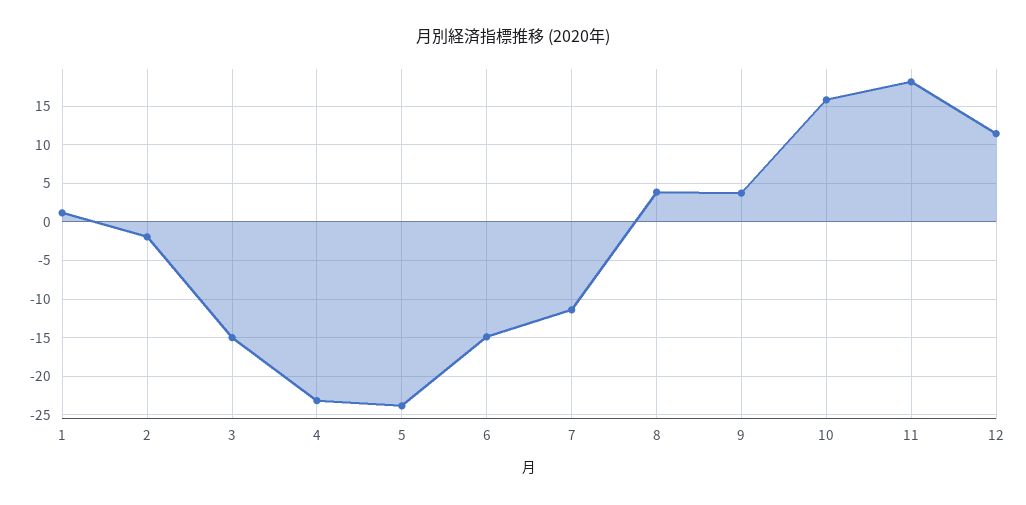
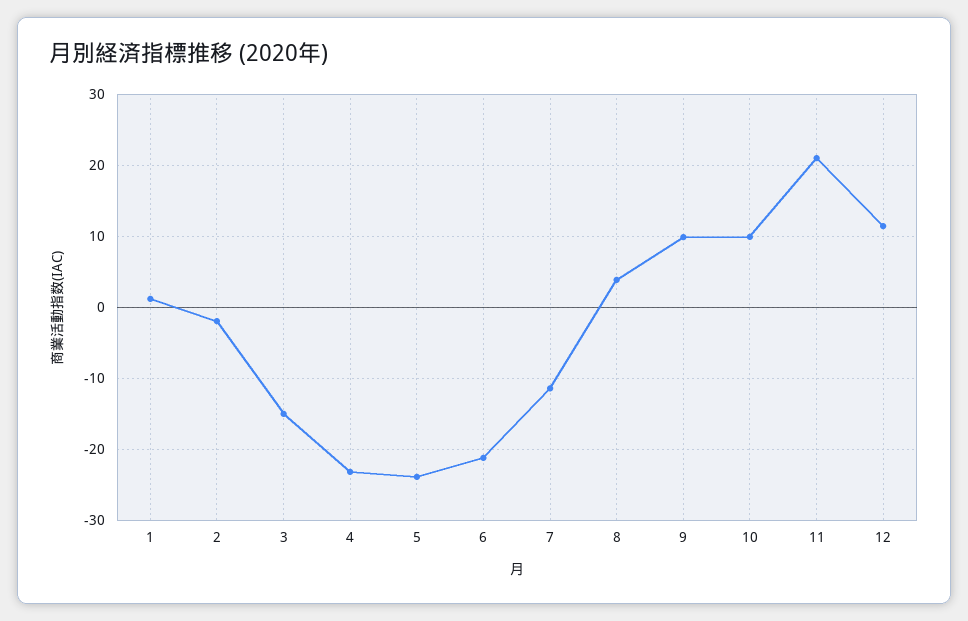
6: -15 -> -21
9: 4 -> 10
10: 16 -> 10
11: 18 -> 21

